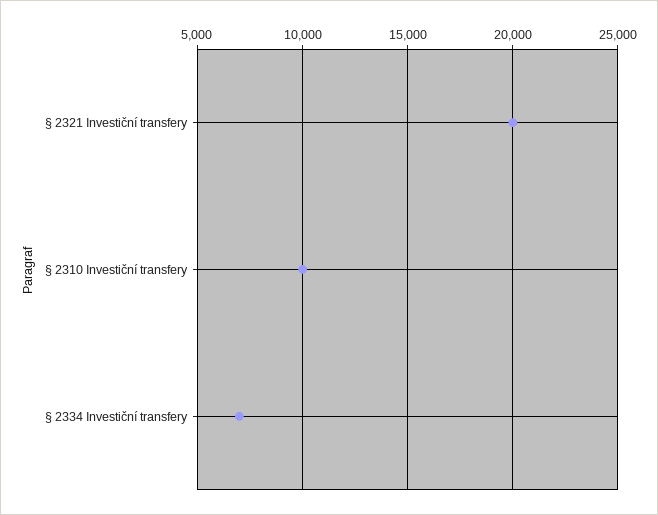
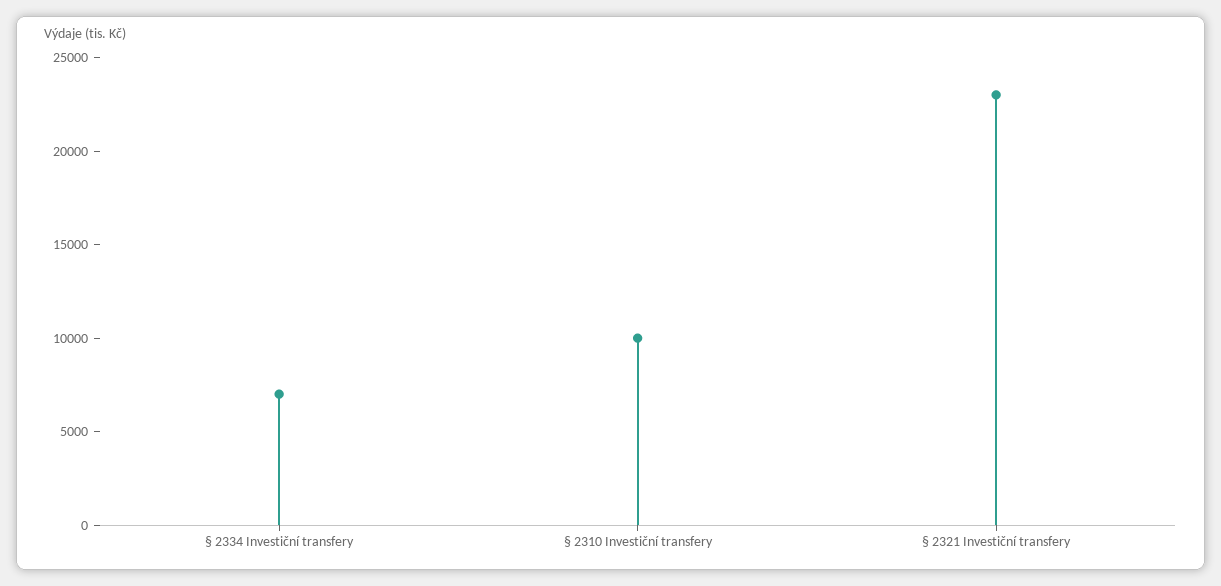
§ 2321 Investiční transfery: 20000 -> 23000

